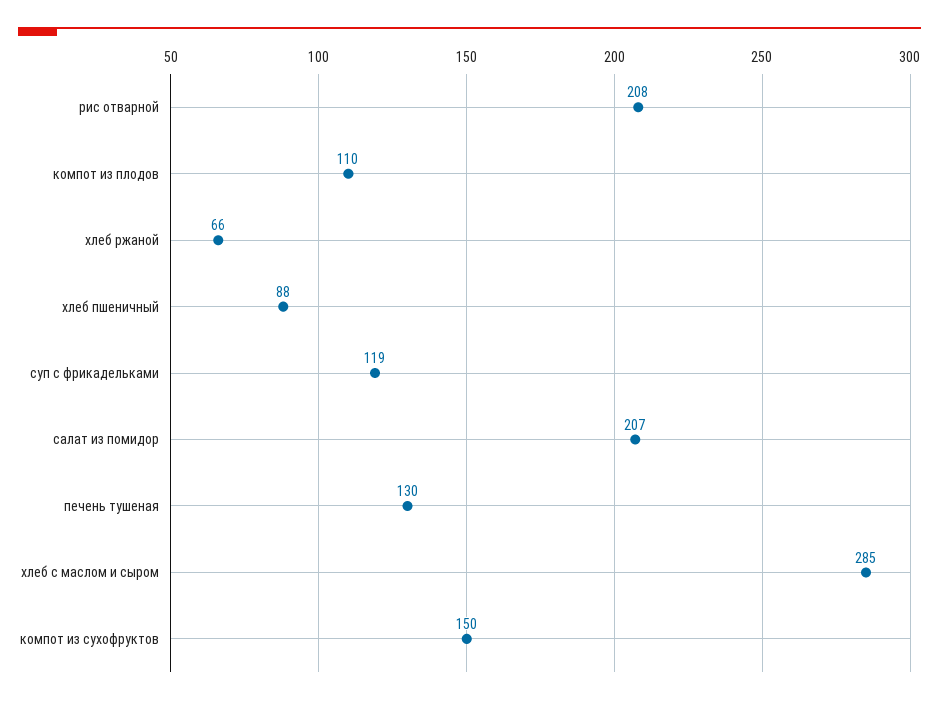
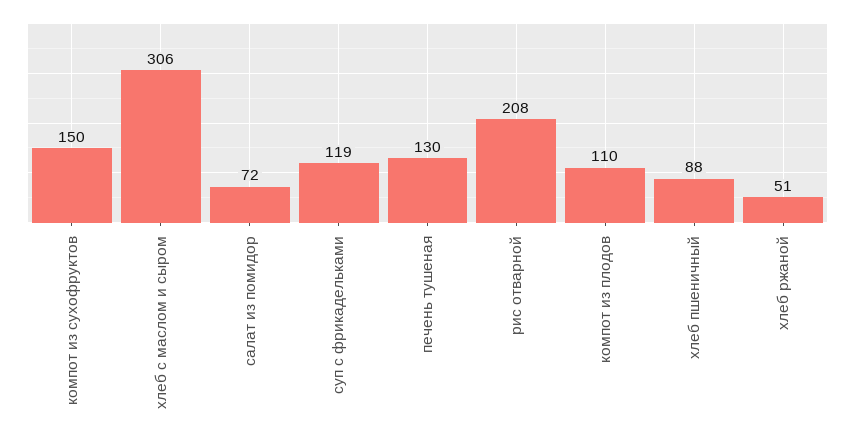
хлеб ржаной: 66 -> 51
салат из помидор: 207 -> 72
хлеб с маслом и сыром: 285 -> 306

